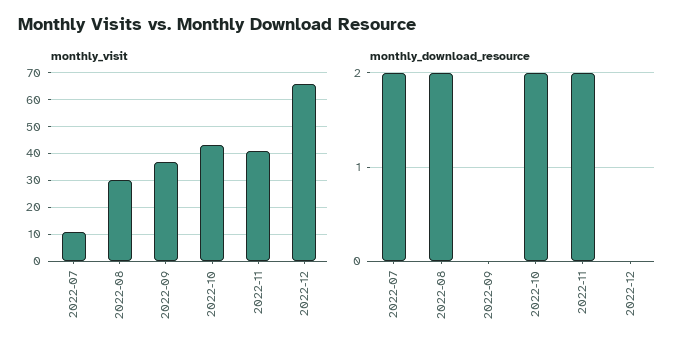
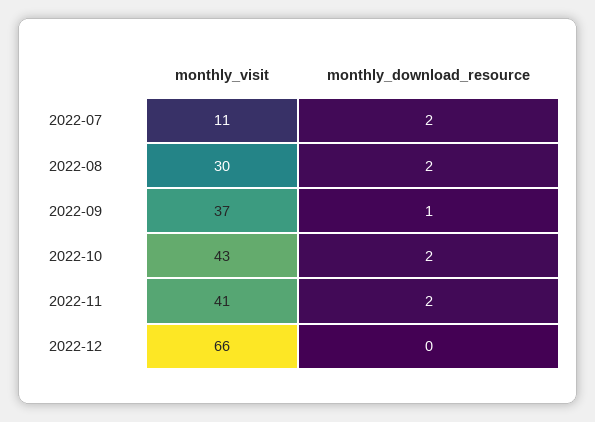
monthly_download_resource, 2022-09: 0 -> 1

